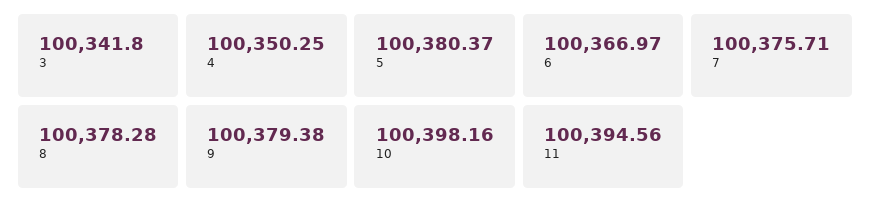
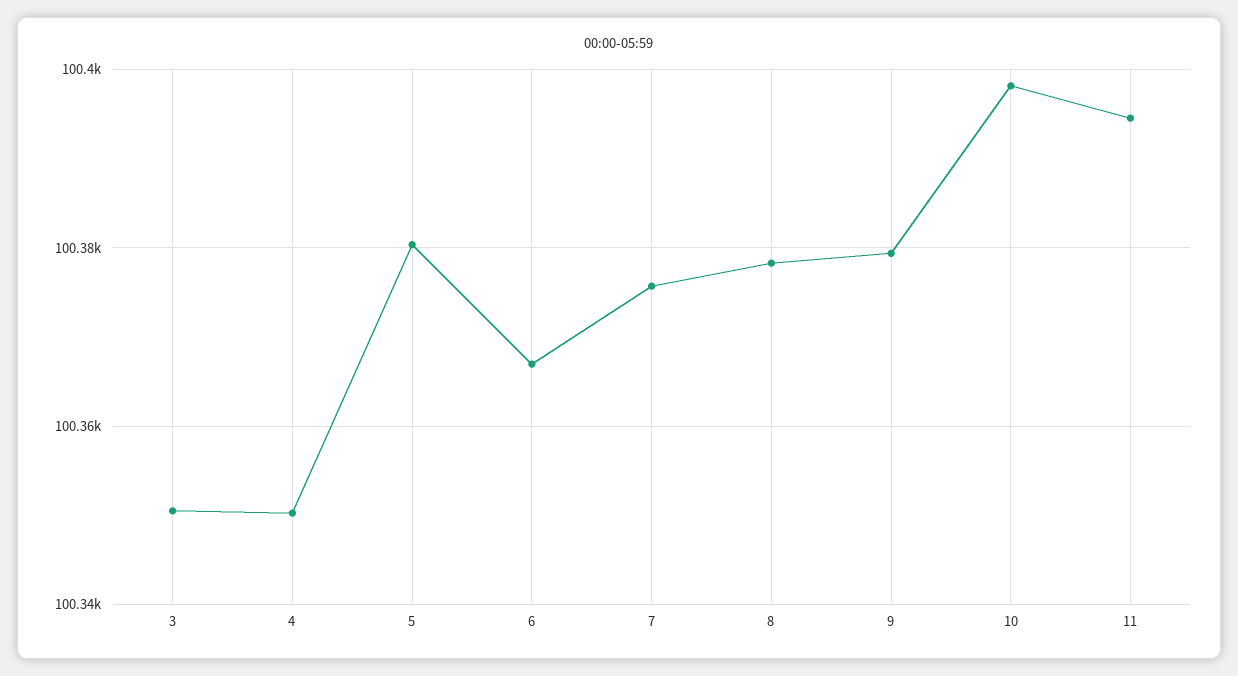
3: 100341.8 -> 100350

